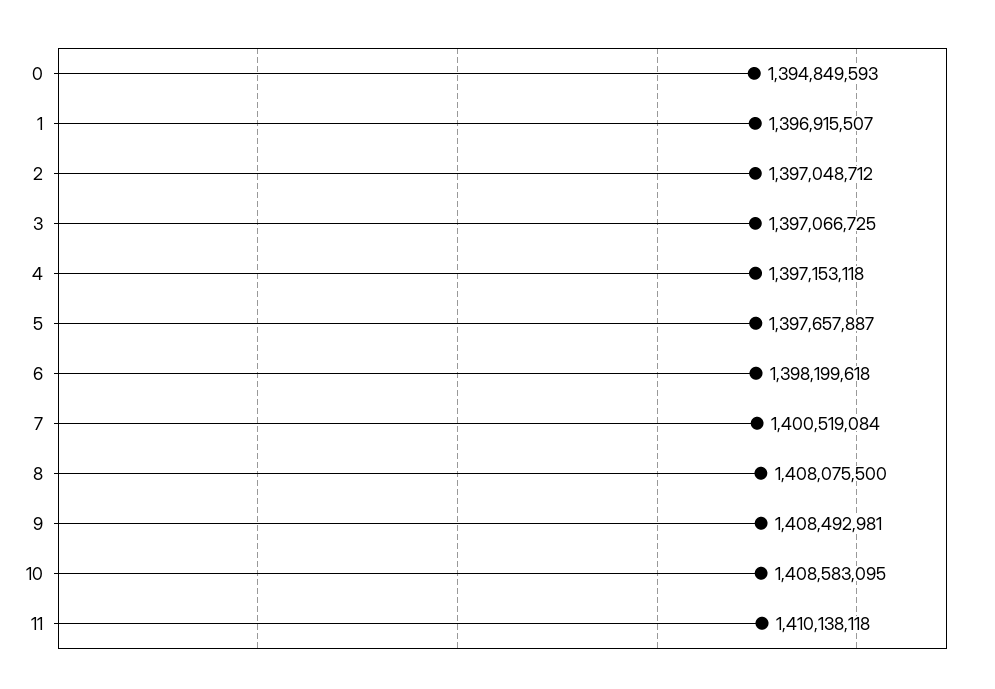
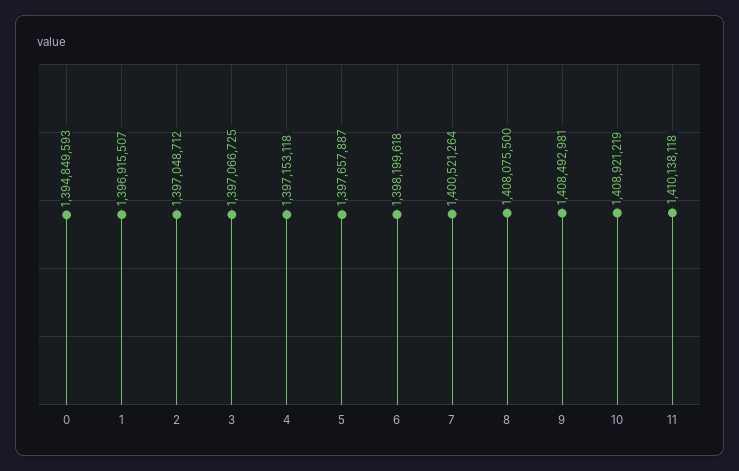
7: 1400519084 -> 1400521264
10: 1408583095 -> 1408921219

